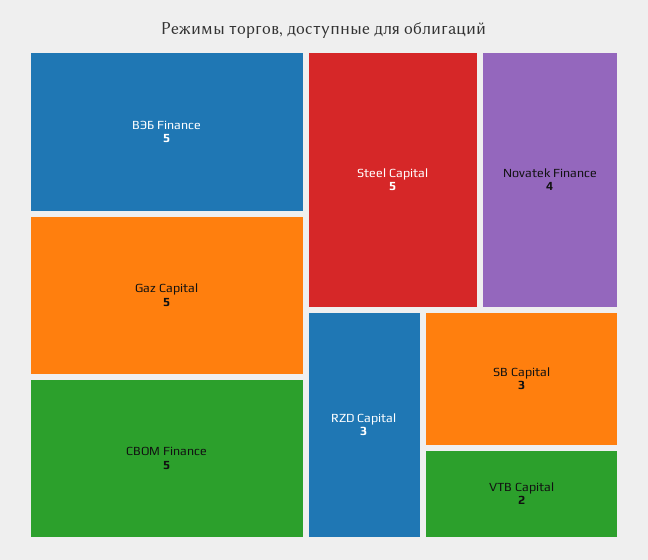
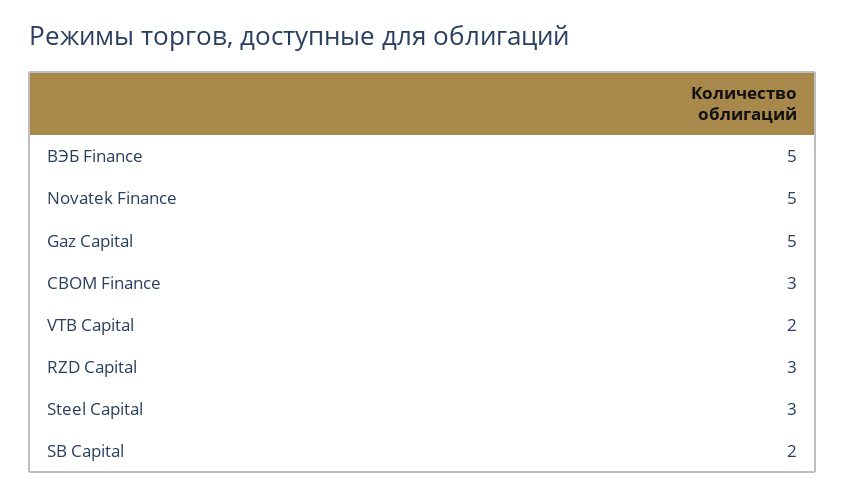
CBOM Finance: 5 -> 3
Steel Capital: 5 -> 3
Novatek Finance: 4 -> 5
SB Capital: 3 -> 2

